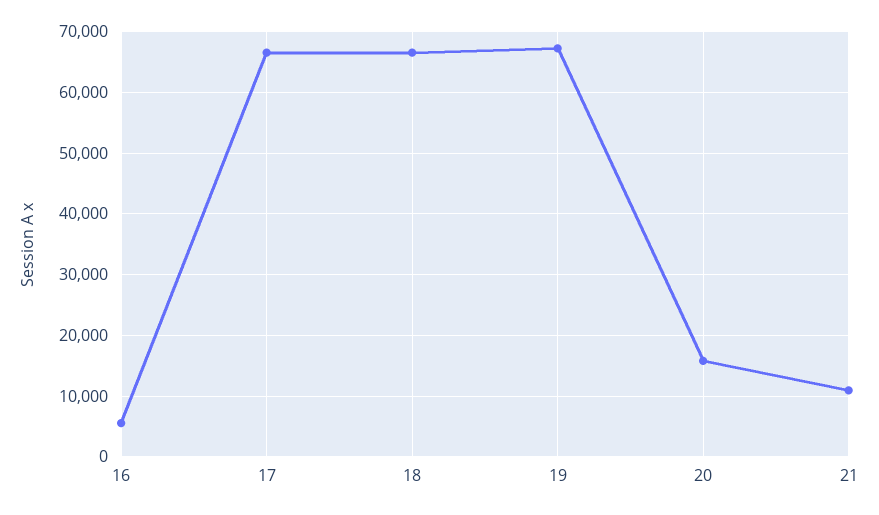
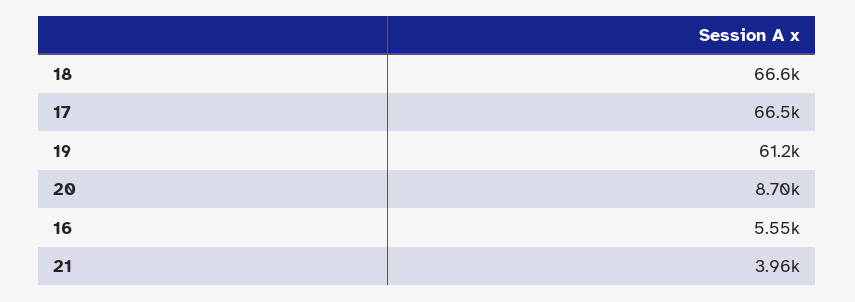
19: 67000 -> 61200
20: 16000 -> 8700
21: 11000 -> 3960

